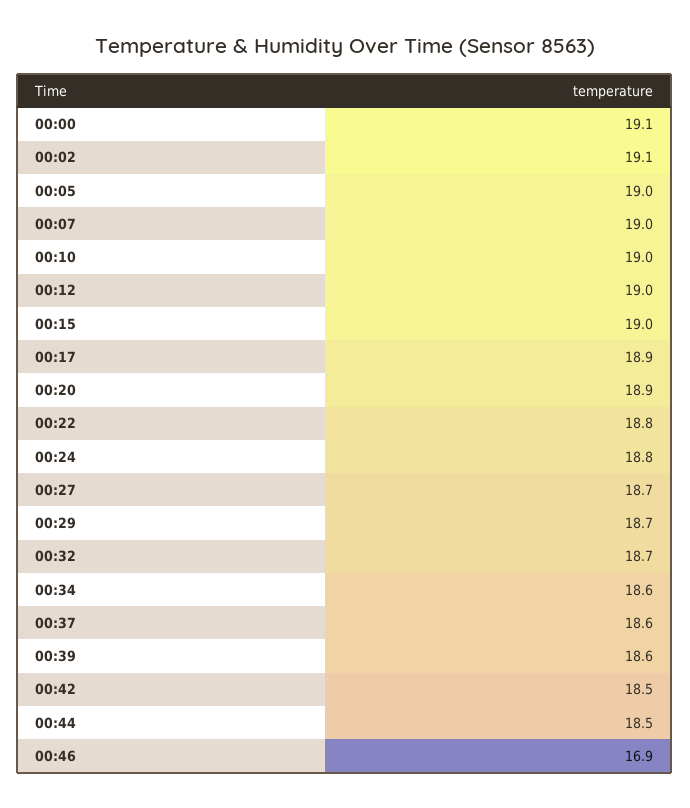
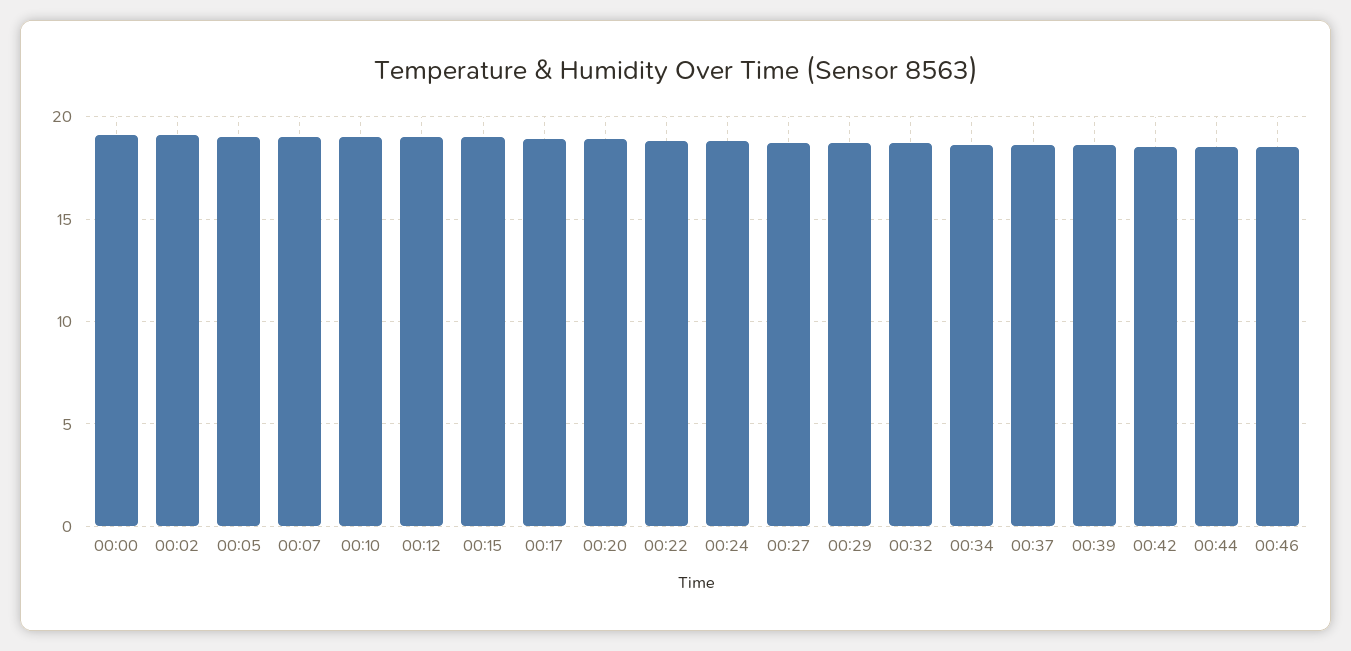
00:46: 16.9 -> 18.5

